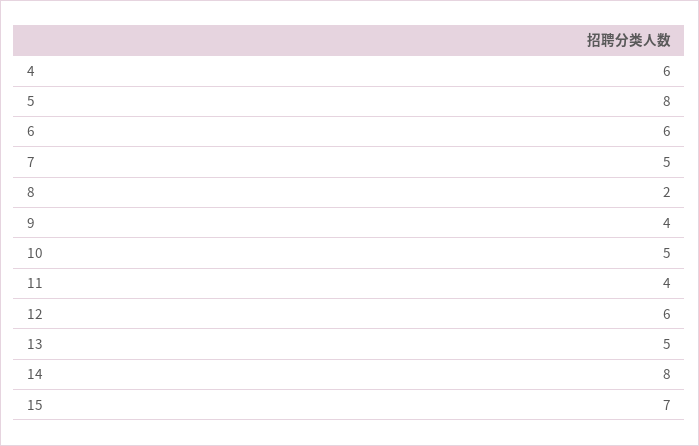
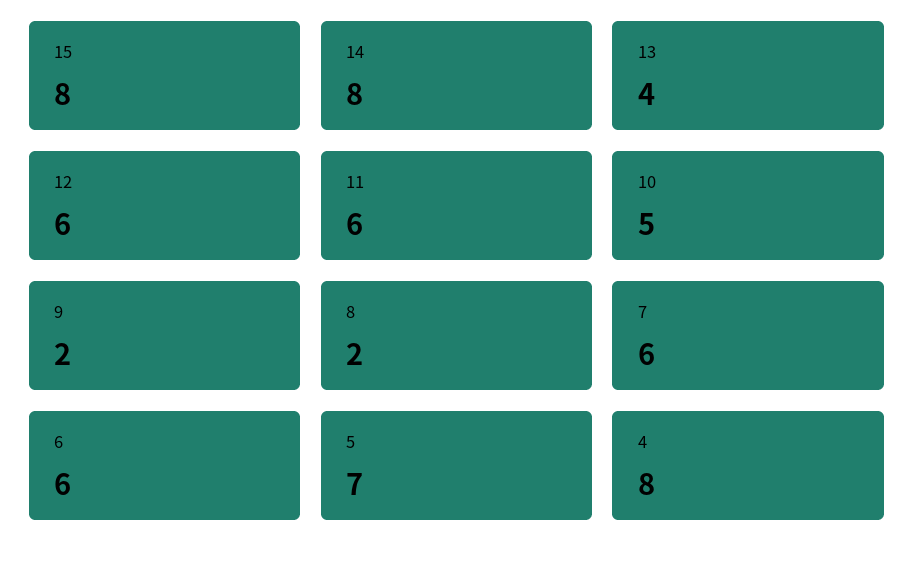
4: 6 -> 8
5: 8 -> 7
7: 5 -> 6
9: 4 -> 2
11: 4 -> 6
13: 5 -> 4
15: 7 -> 8

